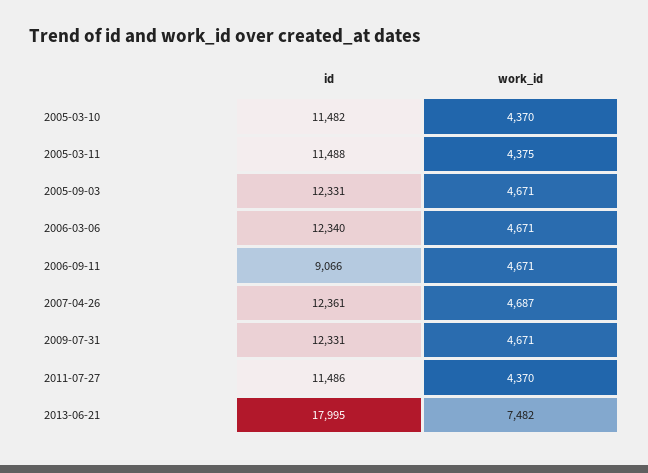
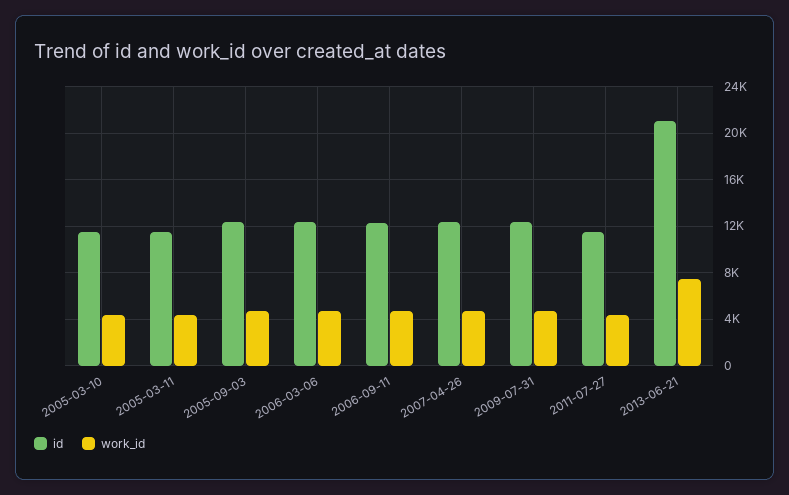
id, 2006-09-11: 9066 -> 12000
id, 2013-06-21: 17995 -> 21000

